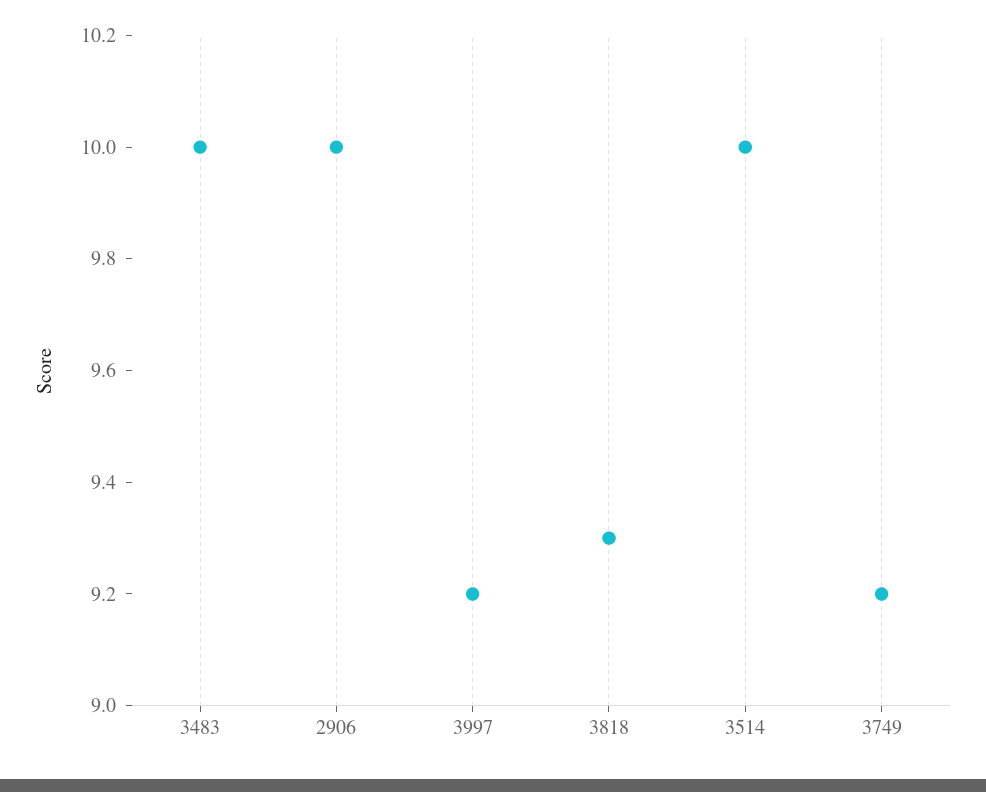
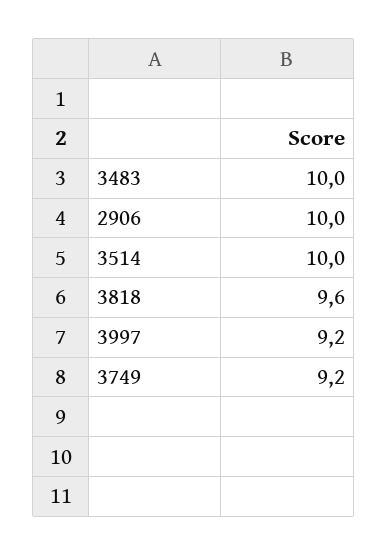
3818: 9.3 -> 9.6

